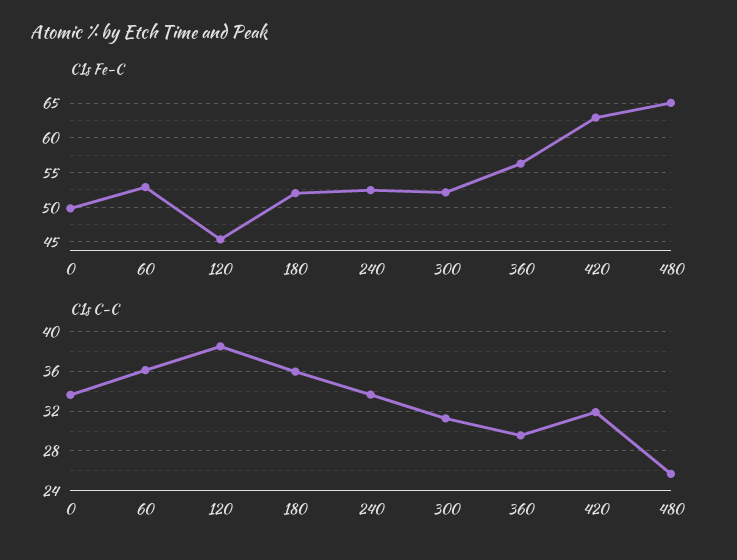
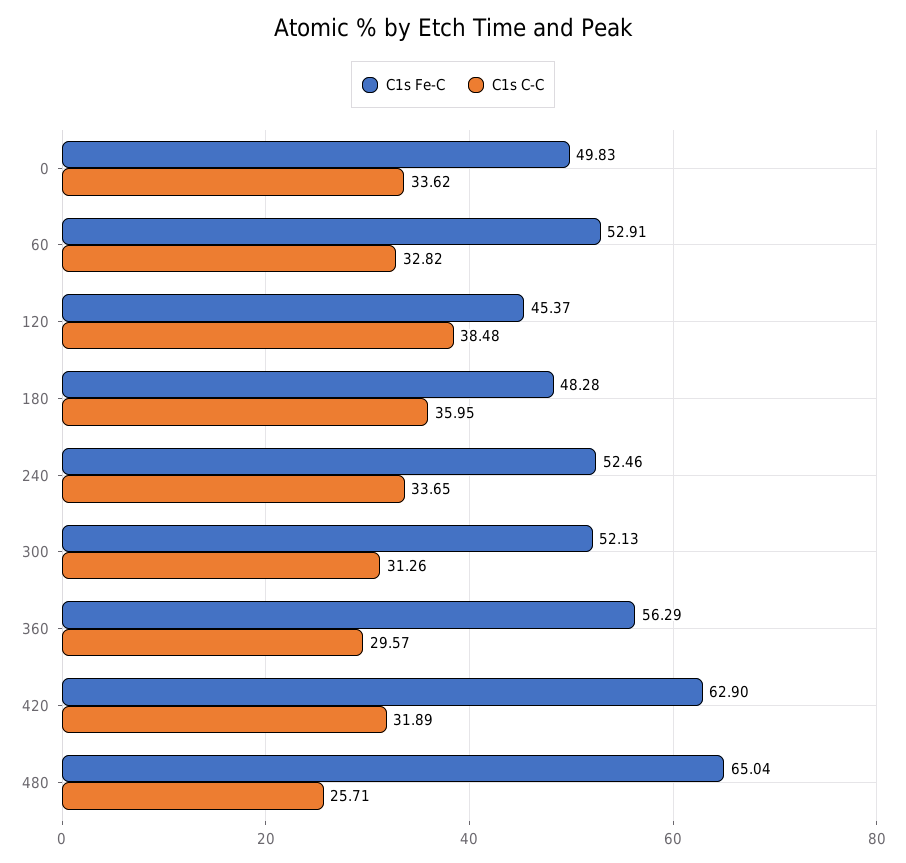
C1s Fe-C, 180: 52 -> 48.28
C1s C-C, 60: 36 -> 32.82

